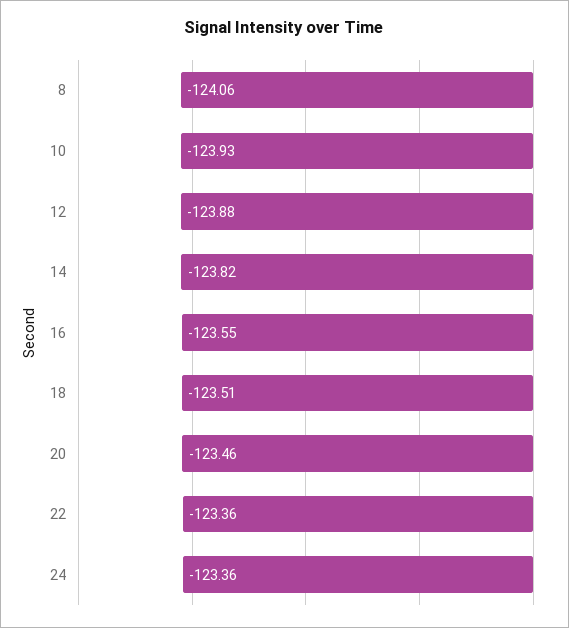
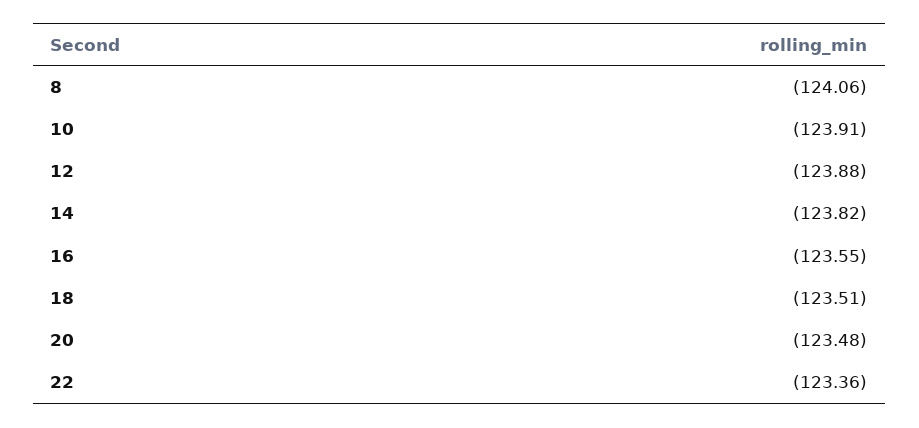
10: -123.93 -> -123.91
20: -123.46 -> -123.48
24: -123.36 -> none

